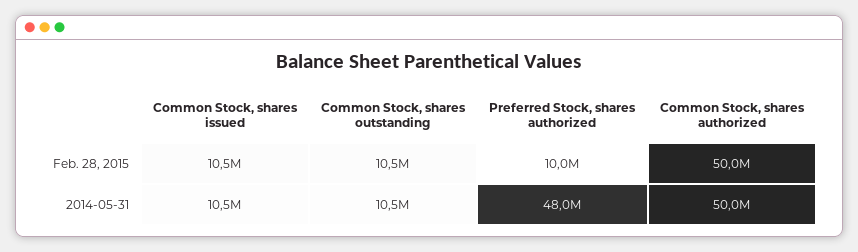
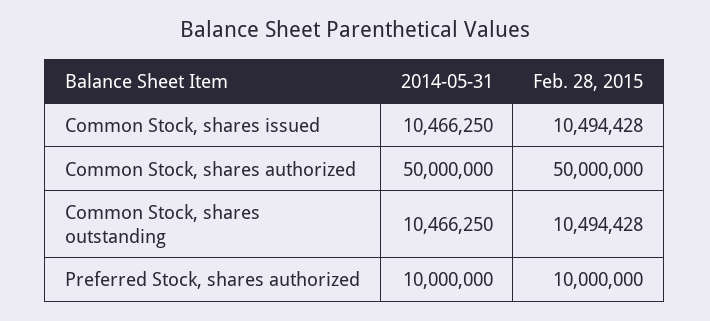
Preferred Stock, shares authorized, 2014-05-31: 48000000 -> 10000000

